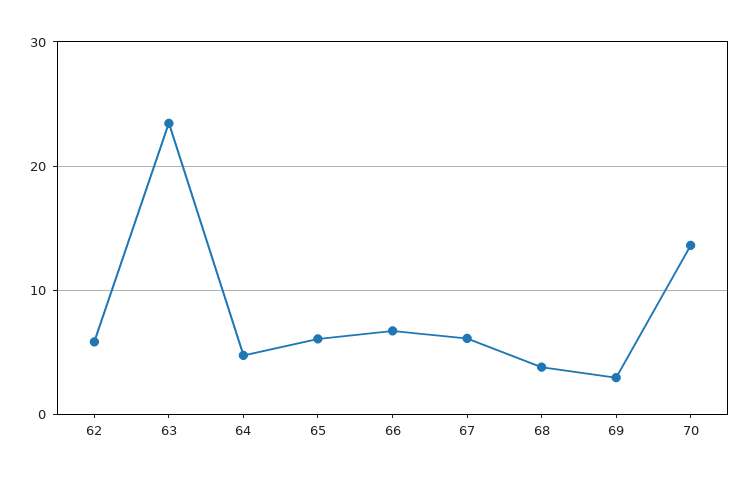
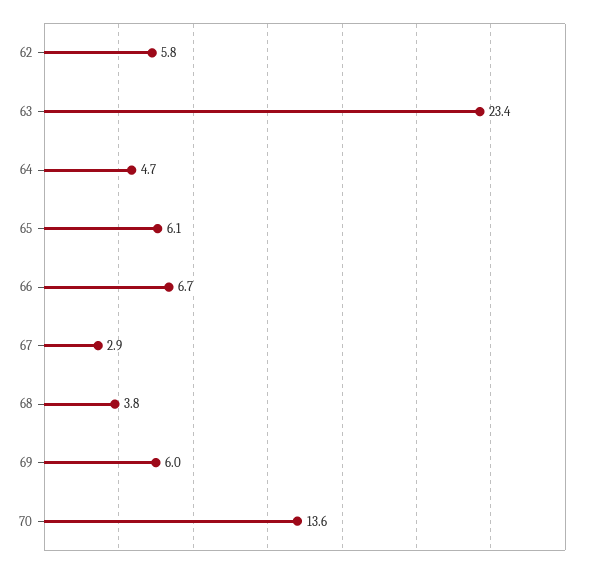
67: 6 -> 2.9
69: 3 -> 6

